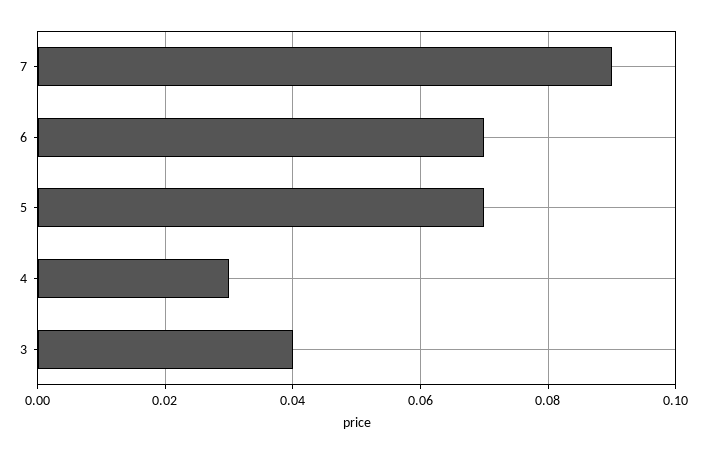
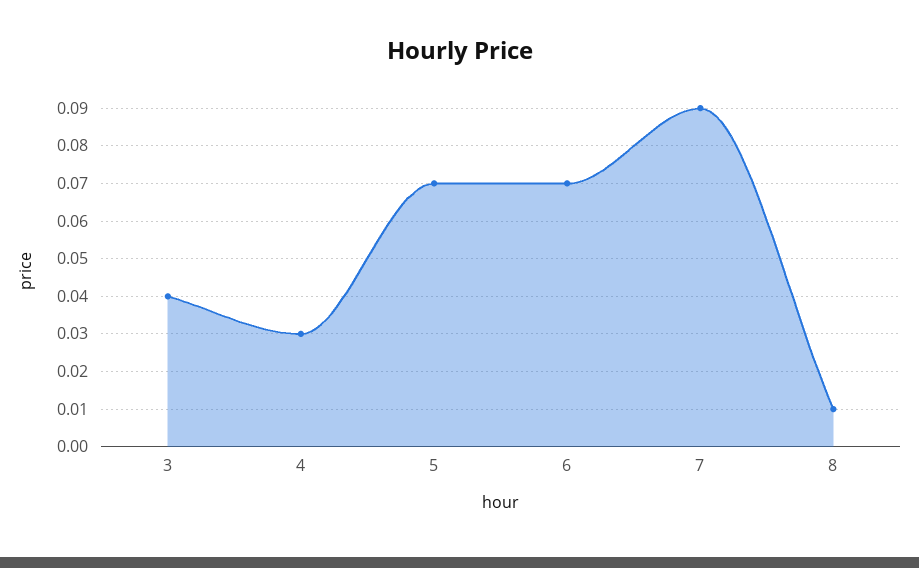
8: none -> 0.01

